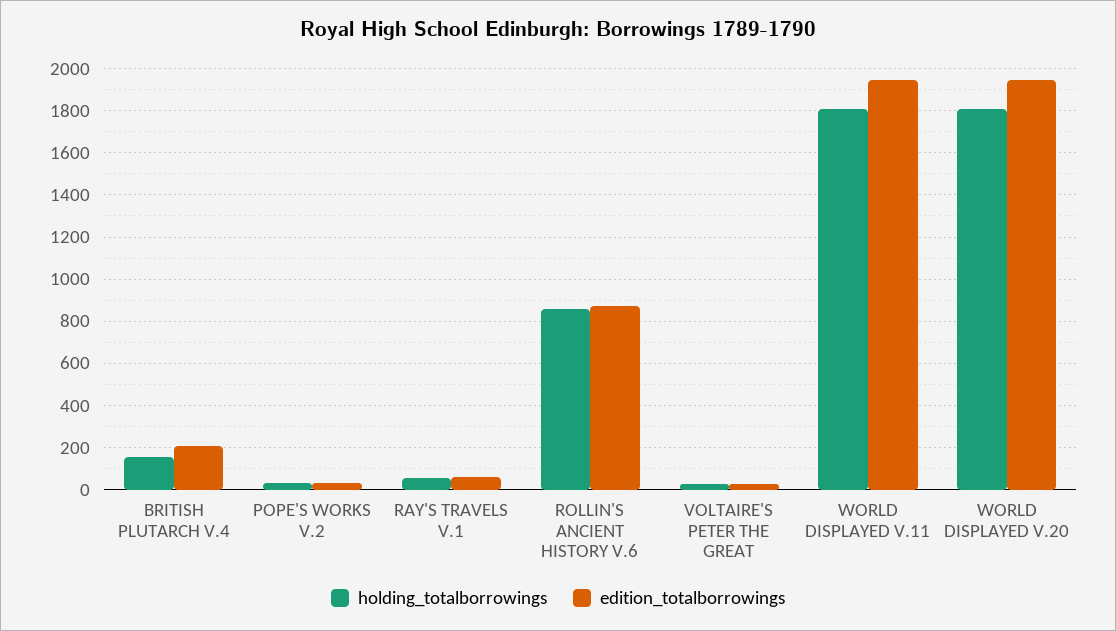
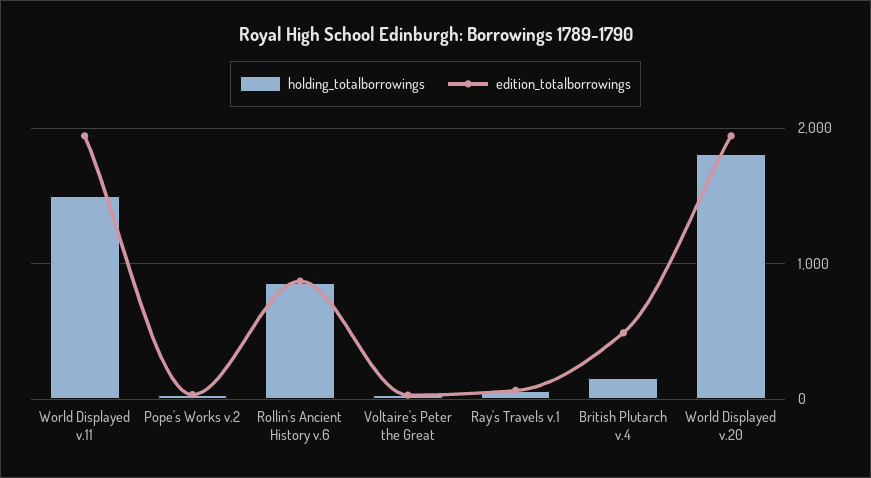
edition_totalborrowings, BRITISH PLUTARCH V.4: 200 -> 500
holding_totalborrowings, WORLD DISPLAYED V.11: 1800 -> 1500

